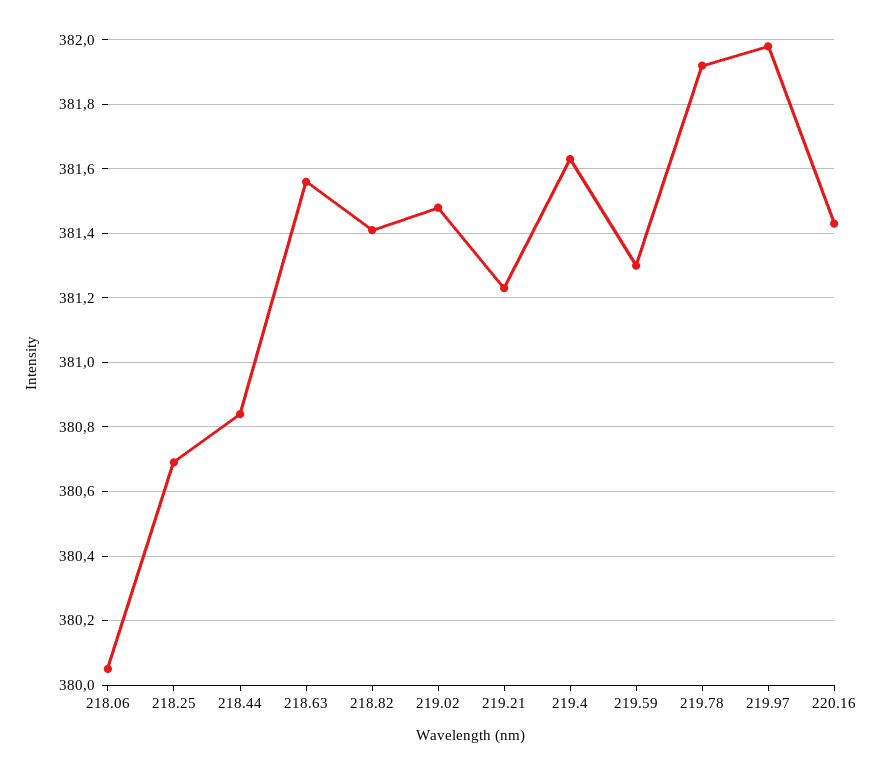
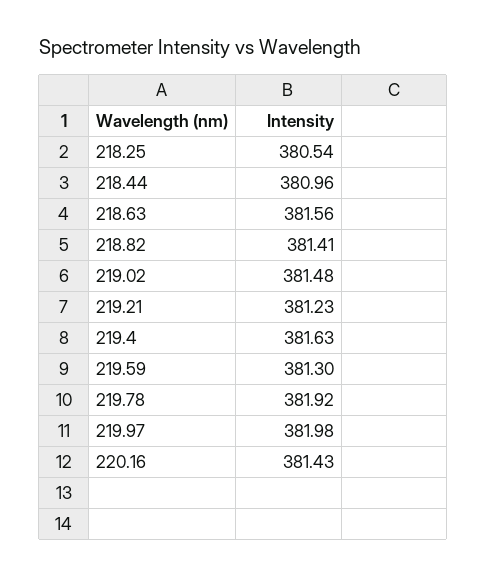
218.06: 380.05 -> none
218.25: 380.7 -> 380.54
218.44: 380.85 -> 380.96

